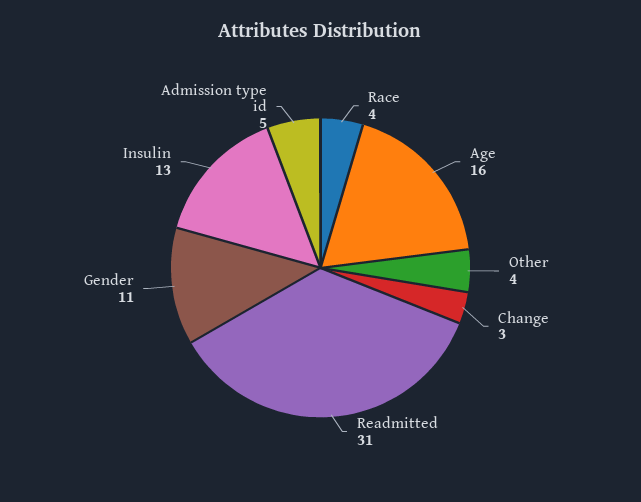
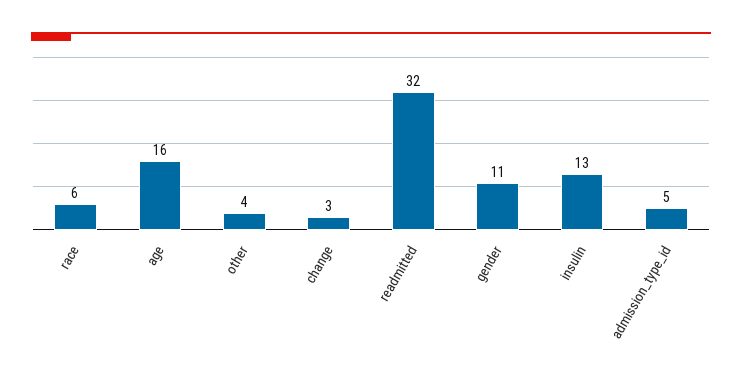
Race: 4 -> 6
Readmitted: 31 -> 32

